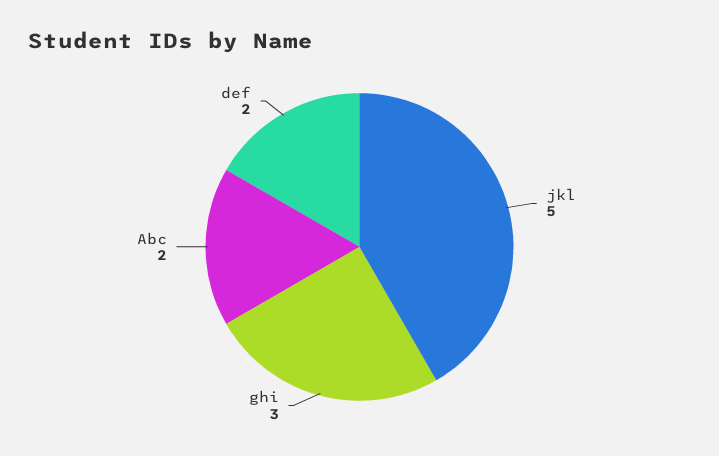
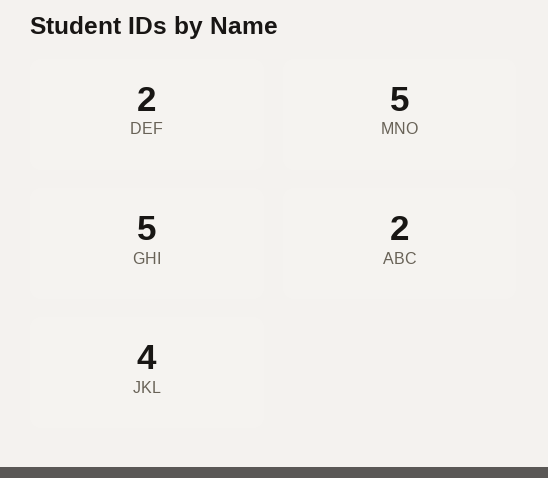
jkl: 5 -> 4
ghi: 3 -> 5
MNO: none -> 5

